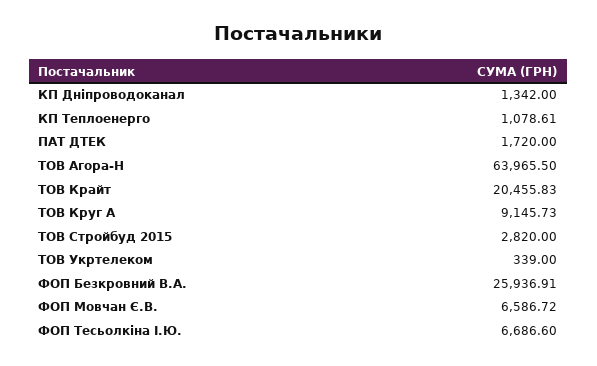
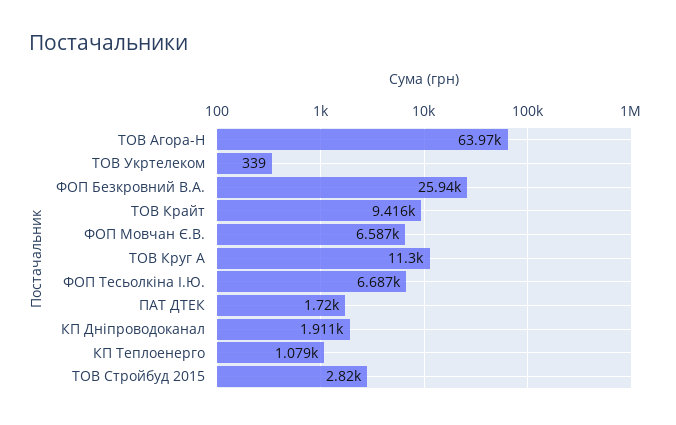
КП Дніпроводоканал: 1342 -> 1911
ТОВ Крайт: 20455.83 -> 9416
ТОВ Круг А: 9145.73 -> 11300

